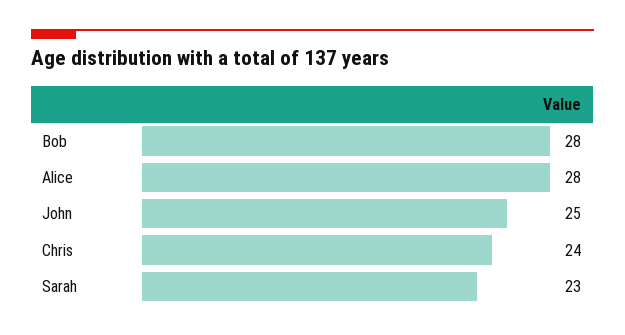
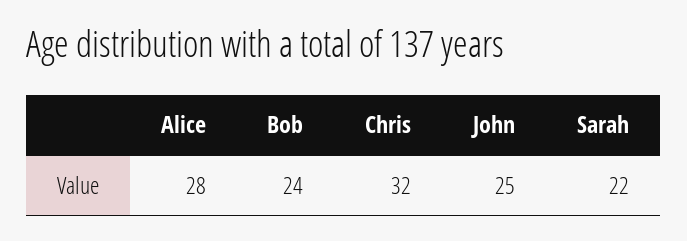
Bob: 28 -> 24
Chris: 24 -> 32
Sarah: 23 -> 22

